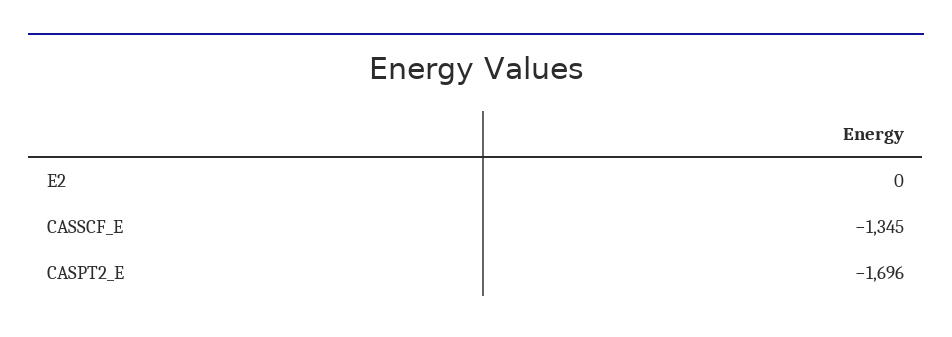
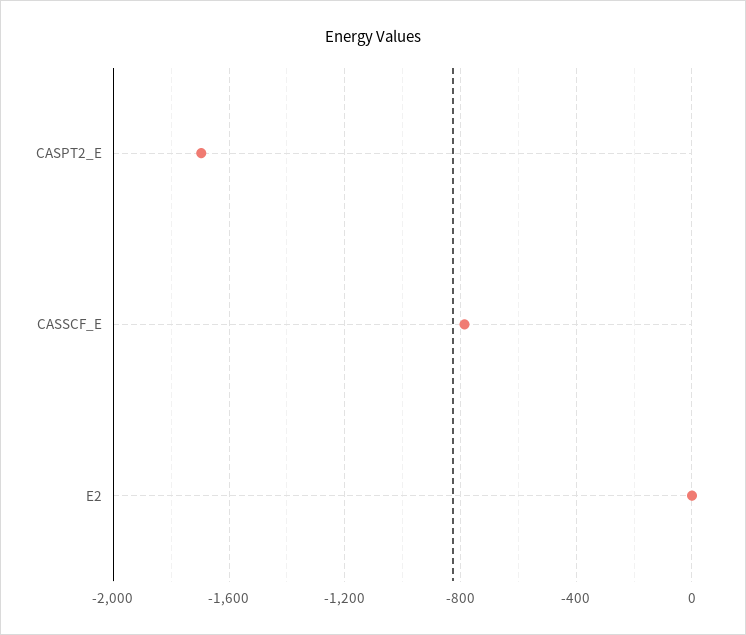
CASSCF_E: -1345 -> -800

